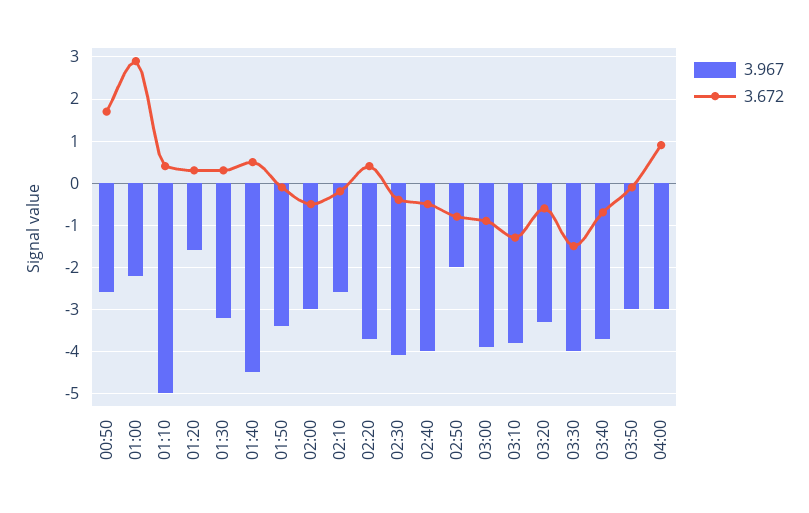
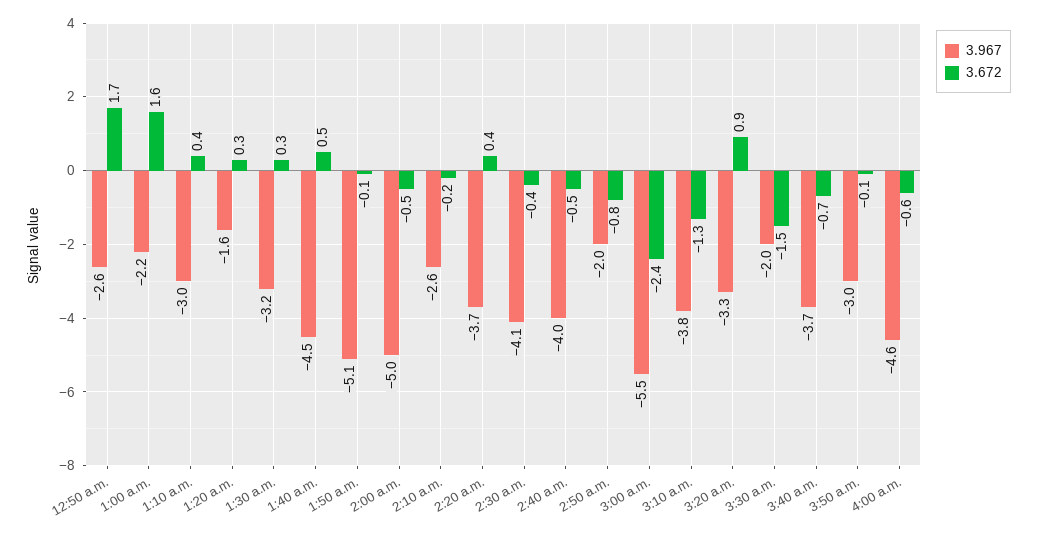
3.672, 01:00: 3 -> 1.6
3.967, 01:10: -5 -> -3
3.967, 01:50: -3.5 -> -5.1
3.967, 02:00: -3 -> -5
3.967, 03:00: -4 -> -5.5
3.672, 03:00: -1 -> -2.4
3.672, 03:20: -0.5 -> 0.9
3.967, 03:30: -4 -> -2
3.967, 04:00: -3 -> -4.6
3.672, 04:00: 1 -> -0.6

